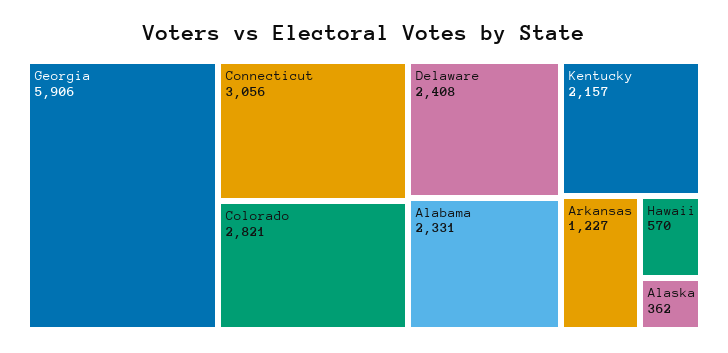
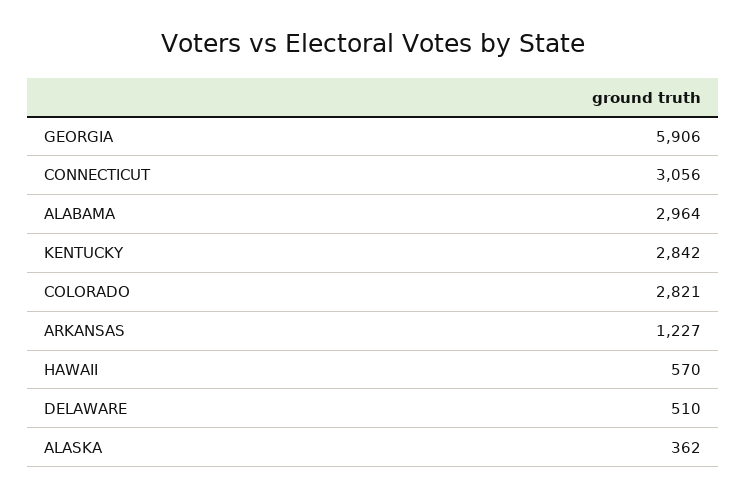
Delaware: 2408 -> 510
Alabama: 2331 -> 2964
Kentucky: 2157 -> 2842

